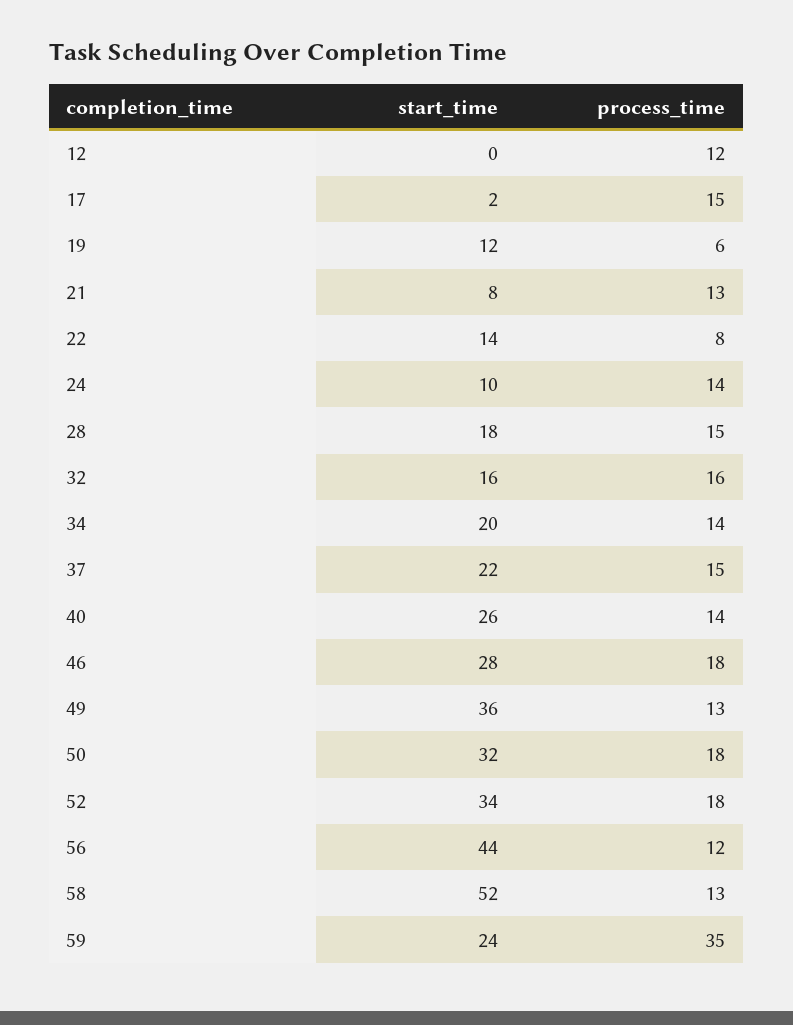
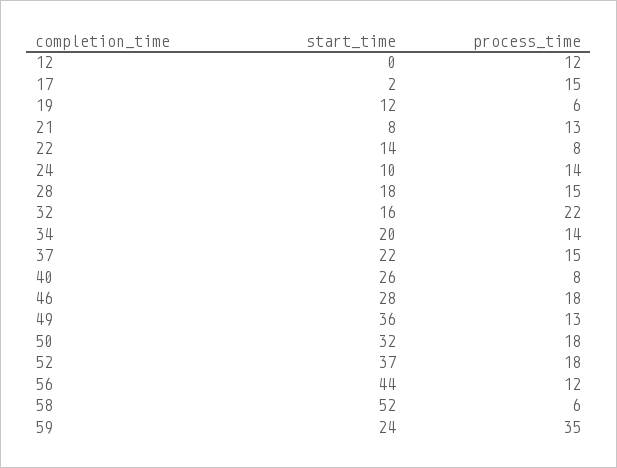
process_time, 32: 16 -> 22
process_time, 40: 14 -> 8
start_time, 52: 34 -> 37
process_time, 58: 13 -> 6

